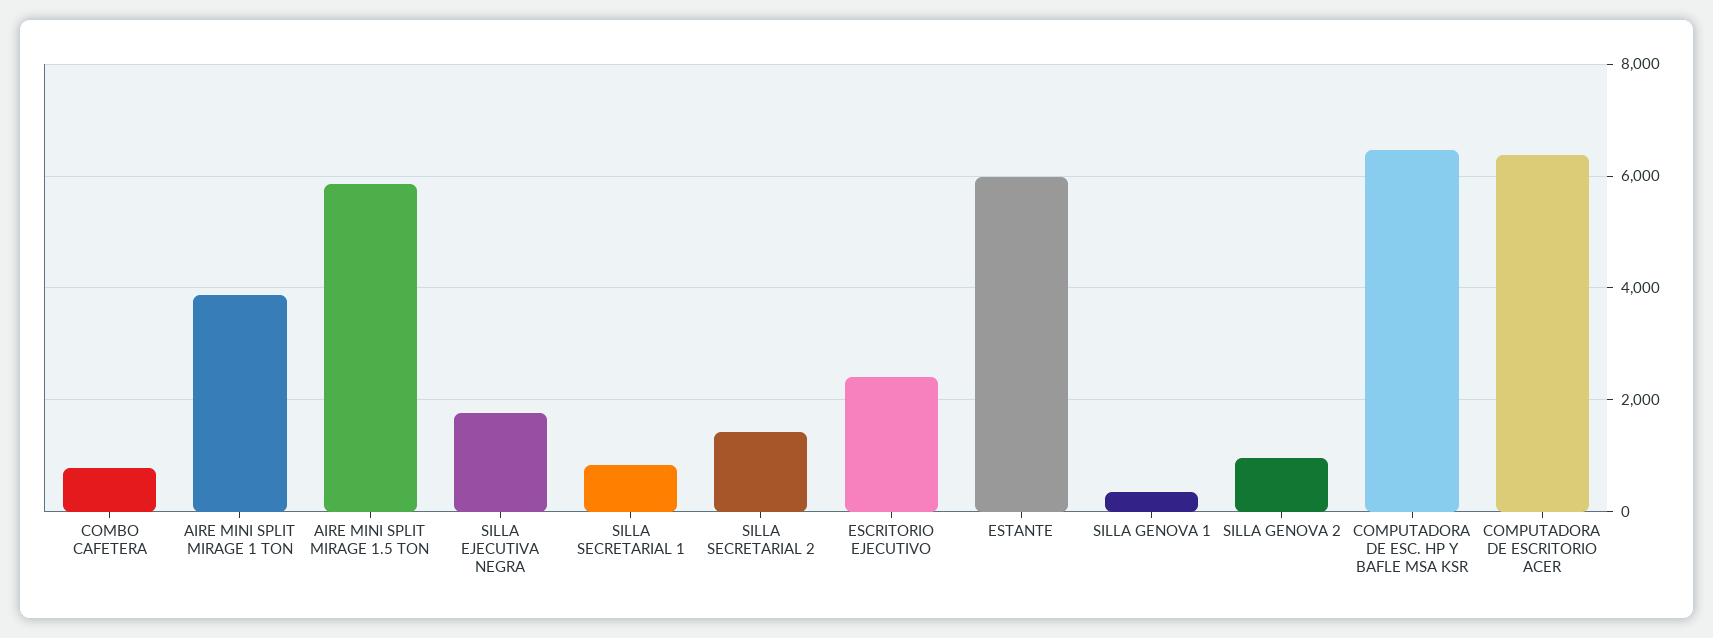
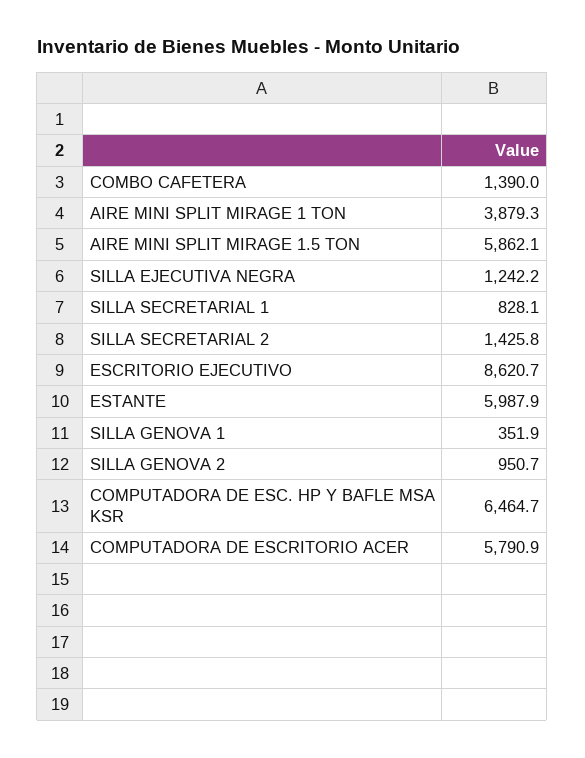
COMBO CAFETERA: 800 -> 1390
SILLA EJECUTIVA NEGRA: 1800 -> 1242.2
ESCRITORIO EJECUTIVO: 2400 -> 8620.7
COMPUTADORA DE ESCRITORIO ACER: 6400 -> 5790.9

